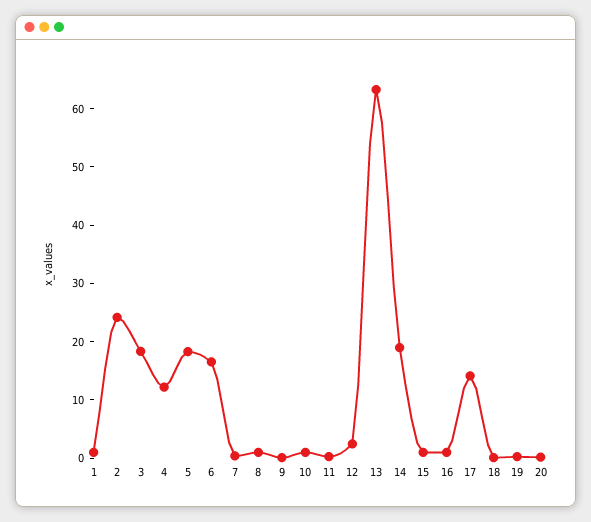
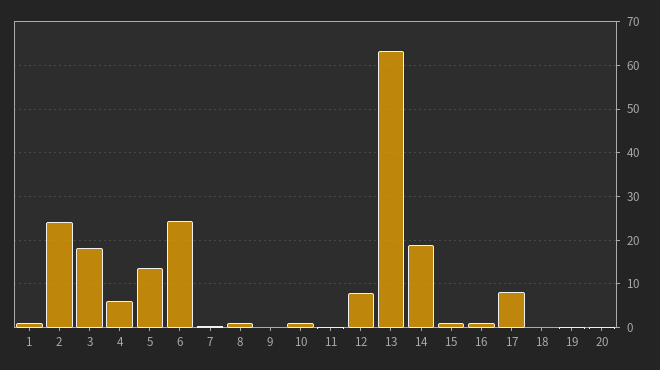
4: 12 -> 6
5: 18 -> 14
6: 16 -> 24
12: 2 -> 8
17: 14 -> 8

